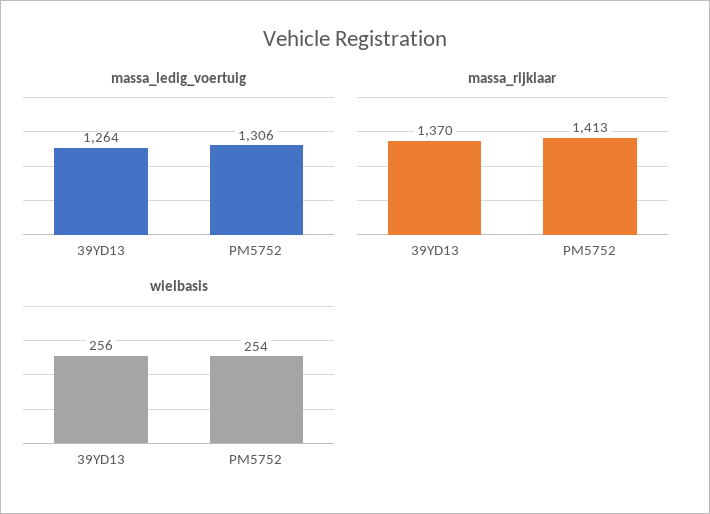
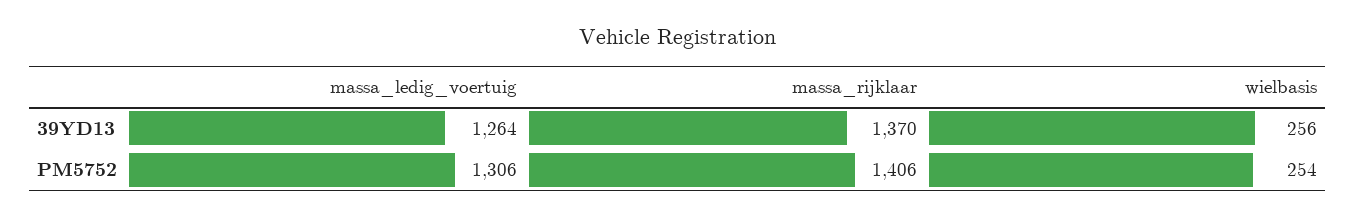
massa_rijklaar, PM5752: 1413 -> 1406

